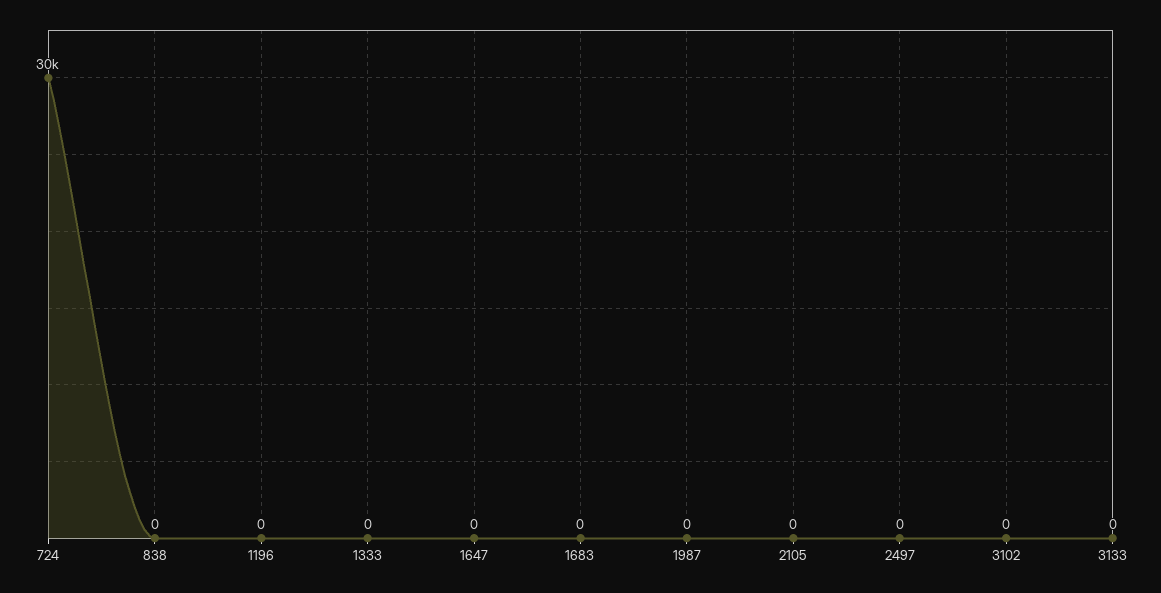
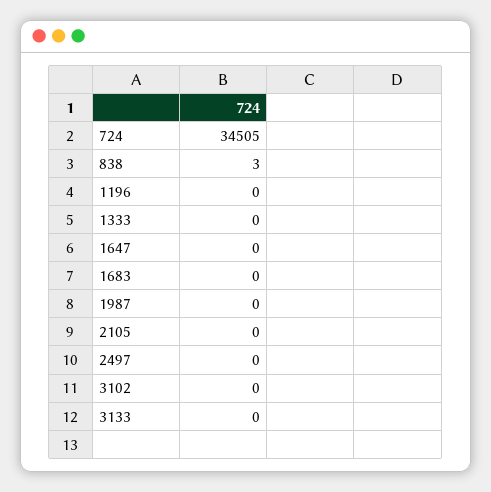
724: 30000 -> 34505
838: 0 -> 3

